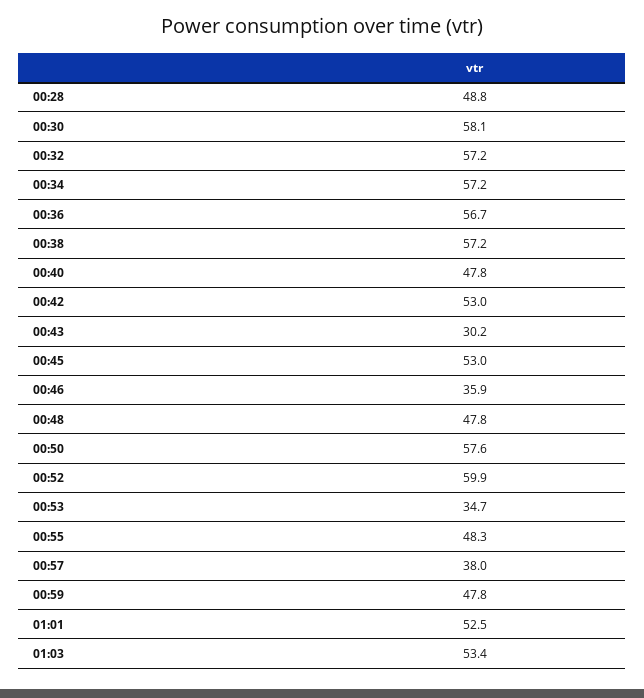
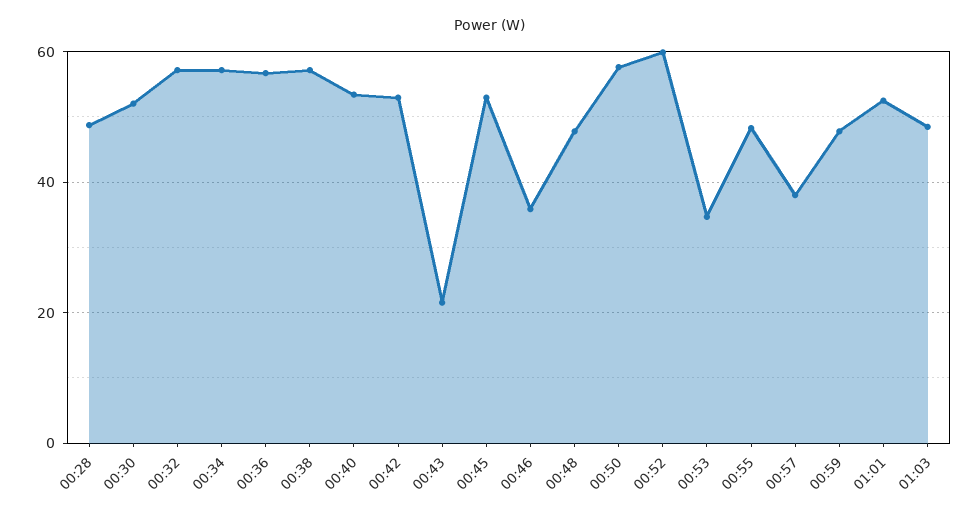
00:30: 58.1 -> 52
00:40: 47.8 -> 54
00:43: 30.2 -> 22
01:03: 53.4 -> 48

